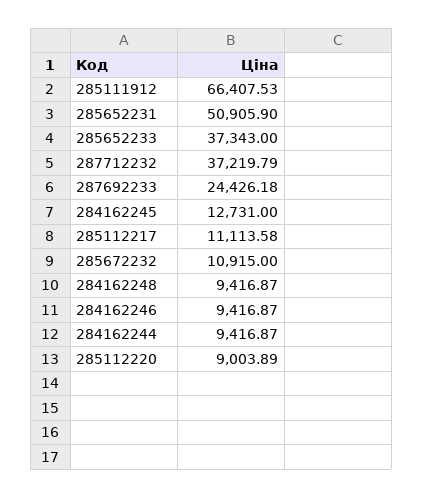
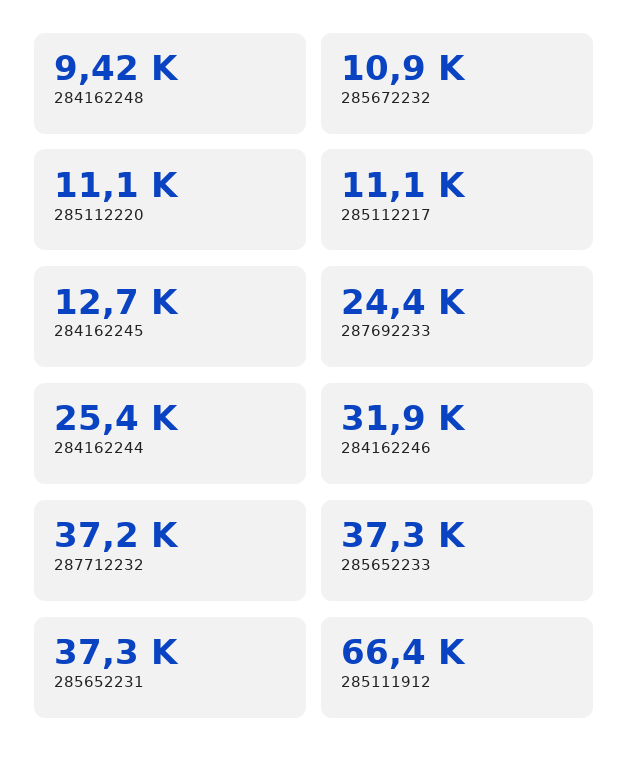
285652231: 50905.9 -> 37300
284162246: 9416.87 -> 31900
284162244: 9416.87 -> 25400
285112220: 9003.89 -> 11100

